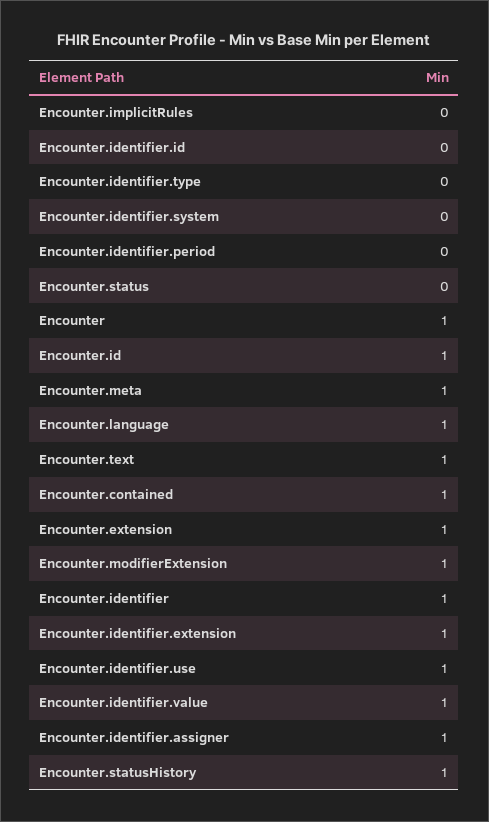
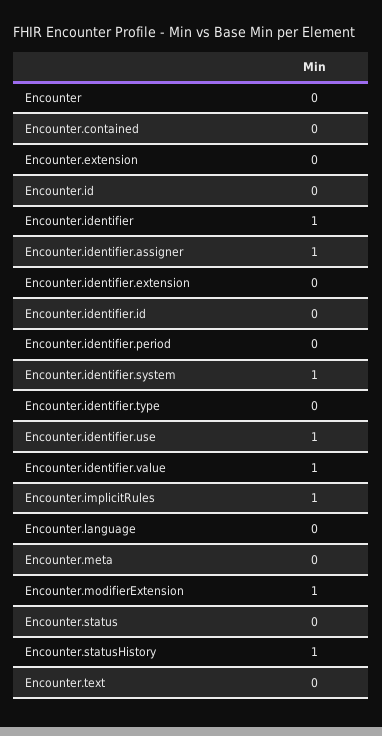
Encounter.implicitRules: 0 -> 1
Encounter.identifier.system: 0 -> 1
Encounter: 1 -> 0
Encounter.id: 1 -> 0
Encounter.meta: 1 -> 0
Encounter.language: 1 -> 0
Encounter.text: 1 -> 0
Encounter.contained: 1 -> 0
Encounter.extension: 1 -> 0
Encounter.identifier.extension: 1 -> 0

